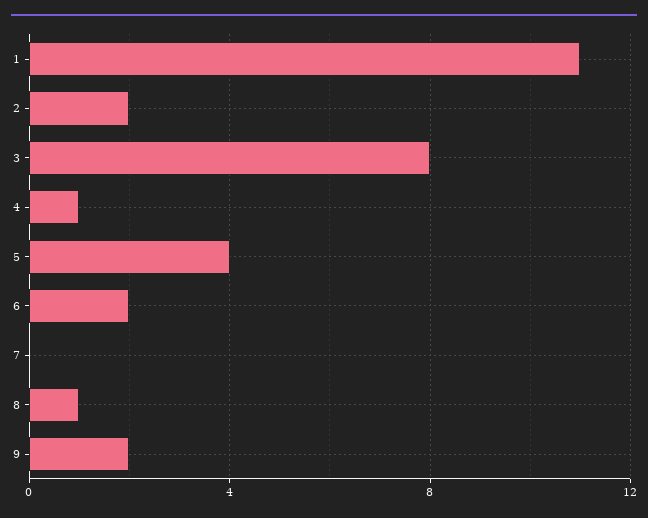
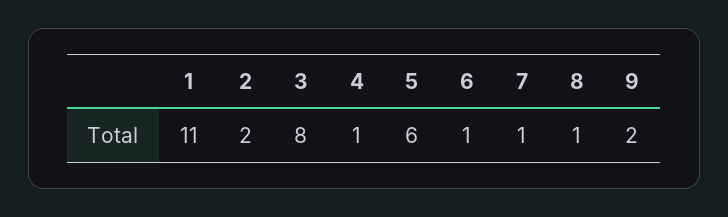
5: 4 -> 6
6: 2 -> 1
7: 0 -> 1

